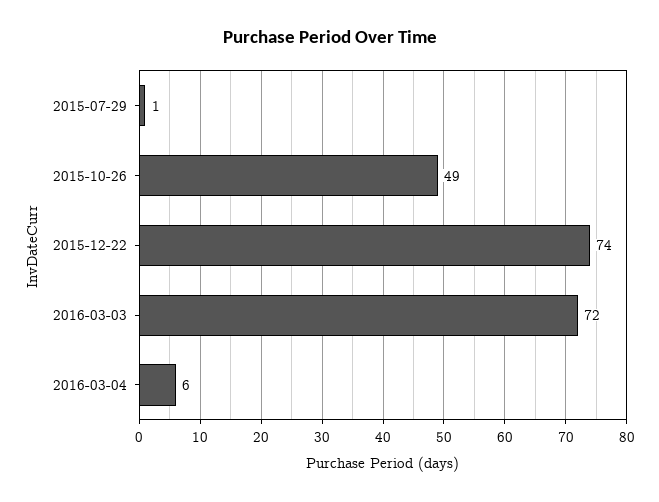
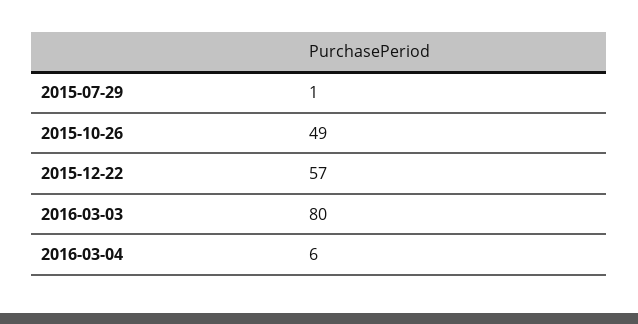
2015-12-22: 74 -> 57
2016-03-03: 72 -> 80

